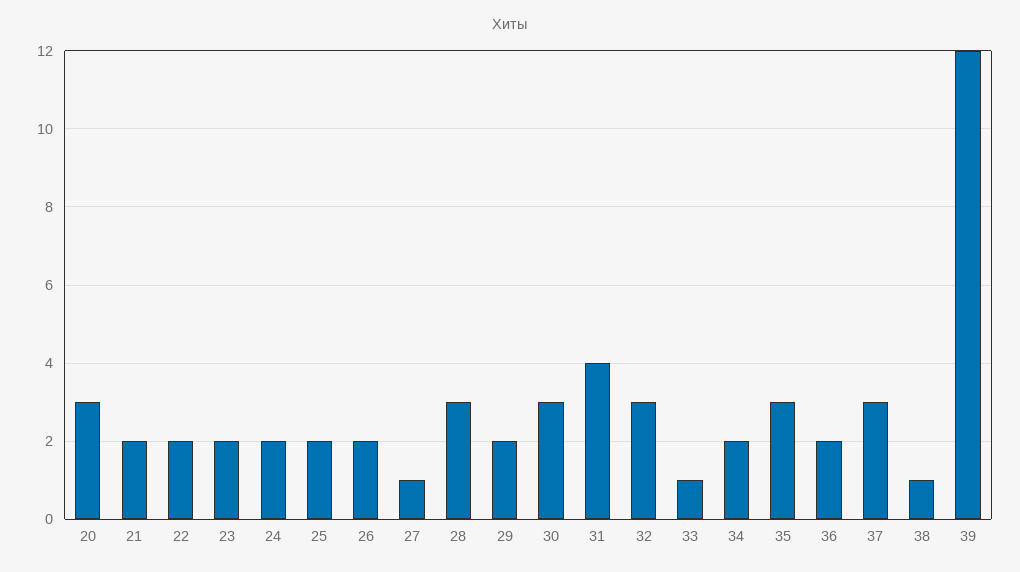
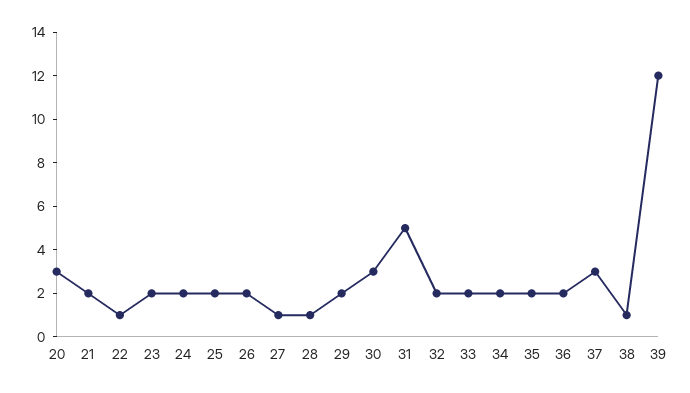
22: 2 -> 1
28: 3 -> 1
31: 4 -> 5
32: 3 -> 2
33: 1 -> 2
35: 3 -> 2

